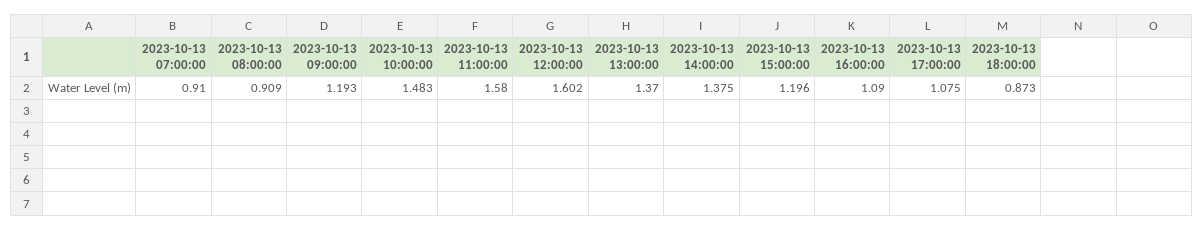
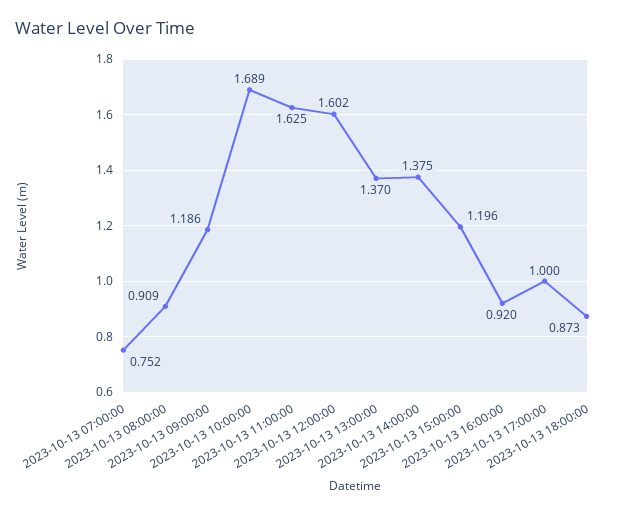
2023-10-13 07:00:00: 0.91 -> 0.752
2023-10-13 09:00:00: 1.193 -> 1.186
2023-10-13 10:00:00: 1.483 -> 1.689
2023-10-13 11:00:00: 1.58 -> 1.625
2023-10-13 16:00:00: 1.09 -> 0.92
2023-10-13 17:00:00: 1.075 -> 1

